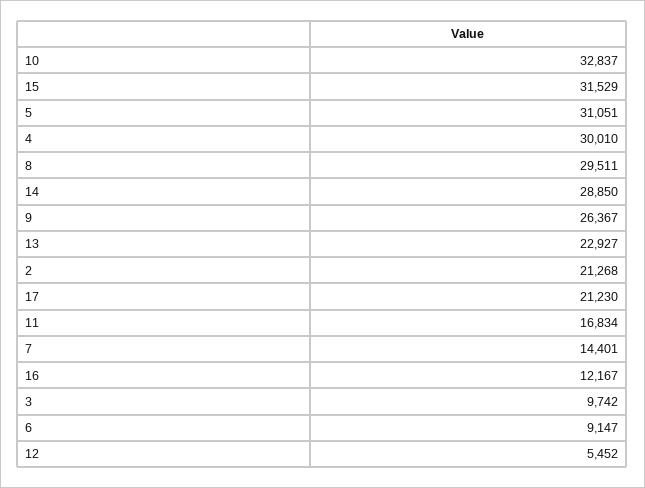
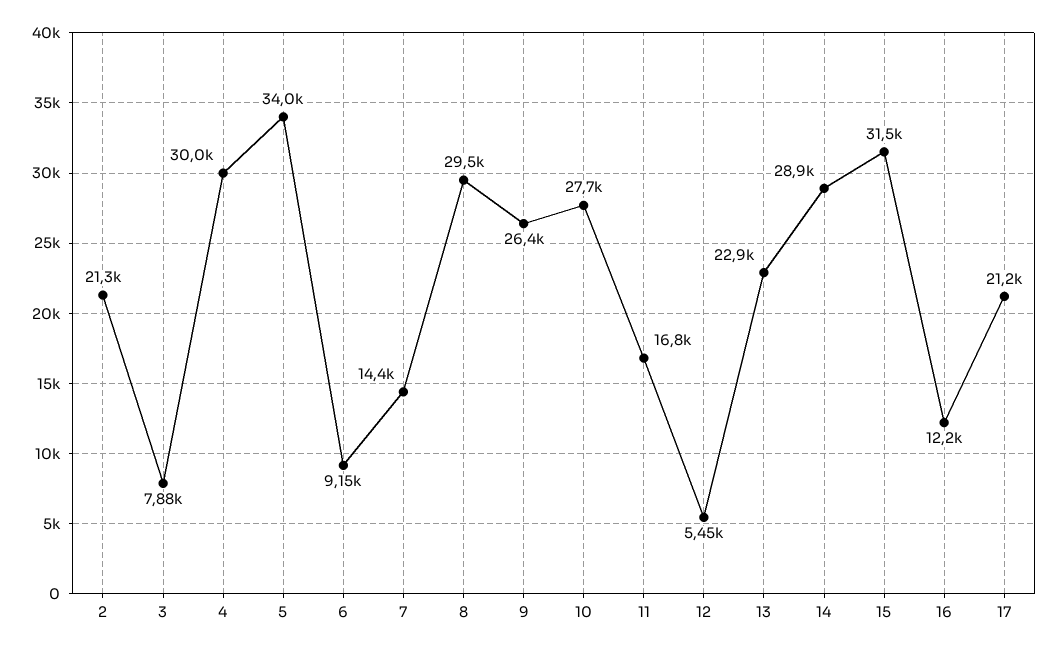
10: 32837 -> 27700
5: 31051 -> 34000
3: 9742 -> 7880

